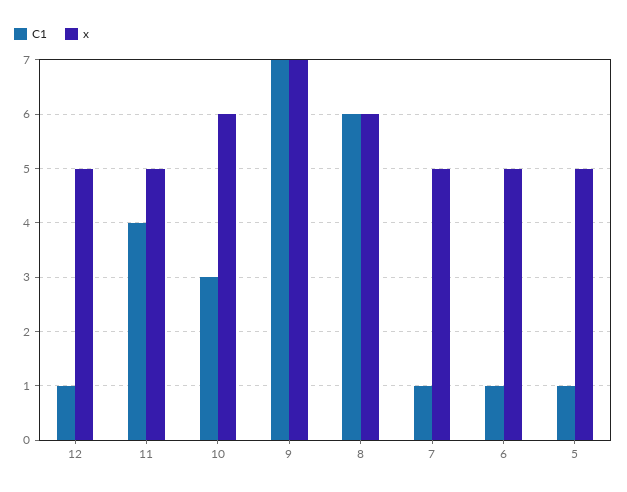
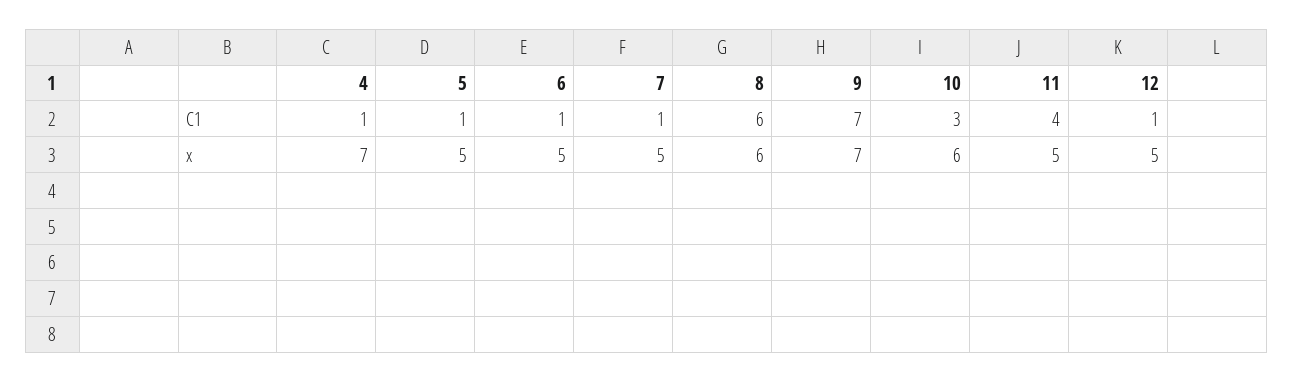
C1, 4: none -> 1
x, 4: none -> 7

